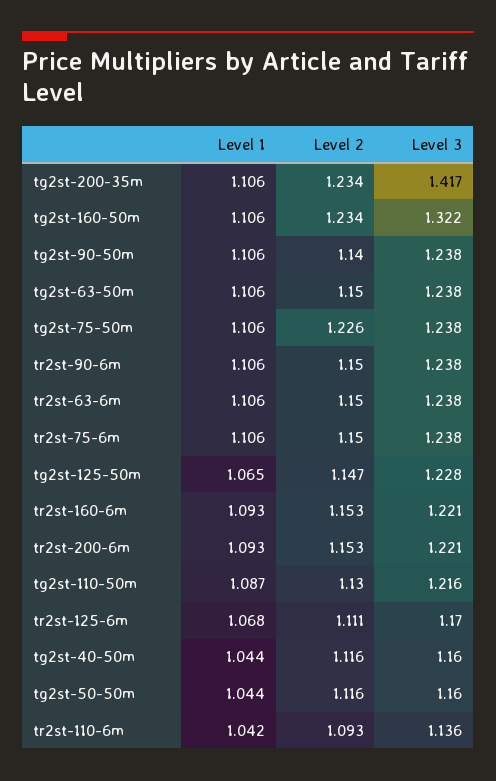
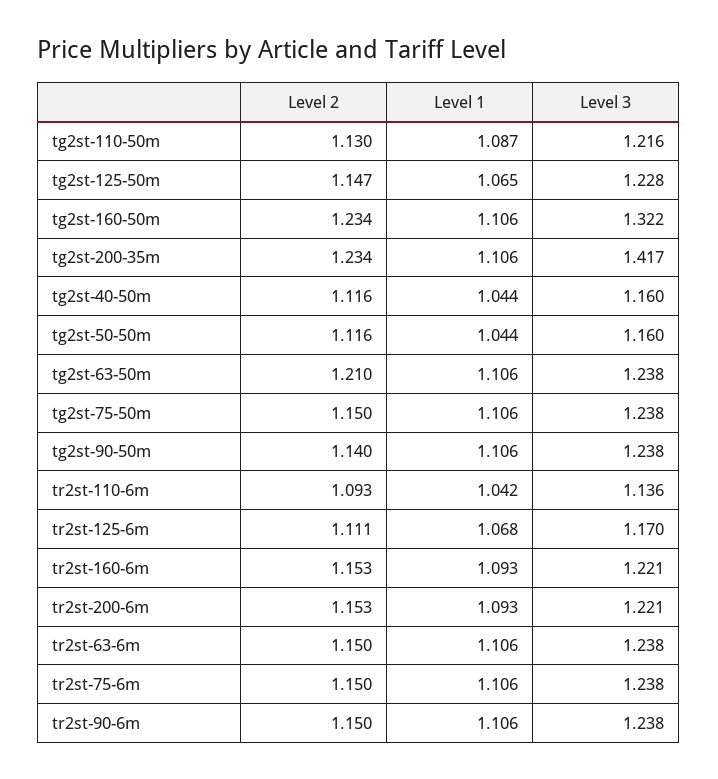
Level 2, tg2st-63-50m: 1.15 -> 1.21
Level 2, tg2st-75-50m: 1.226 -> 1.15

